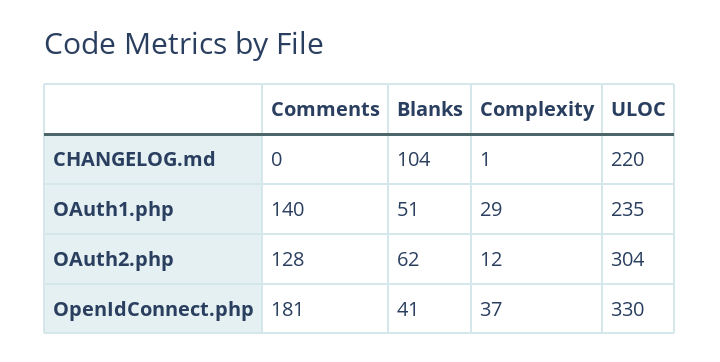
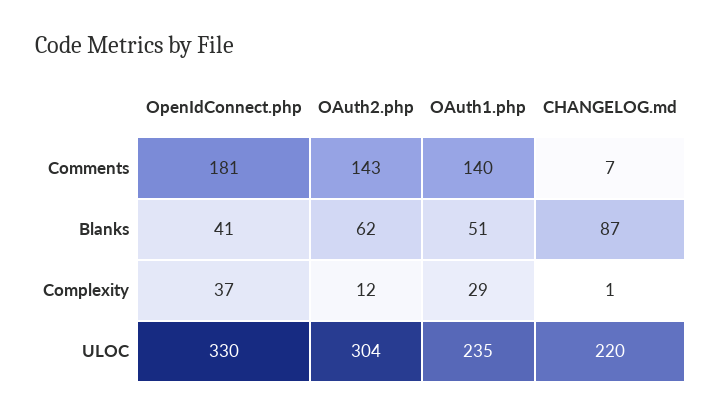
Comments, CHANGELOG.md: 0 -> 7
Blanks, CHANGELOG.md: 104 -> 87
Comments, OAuth2.php: 128 -> 143

